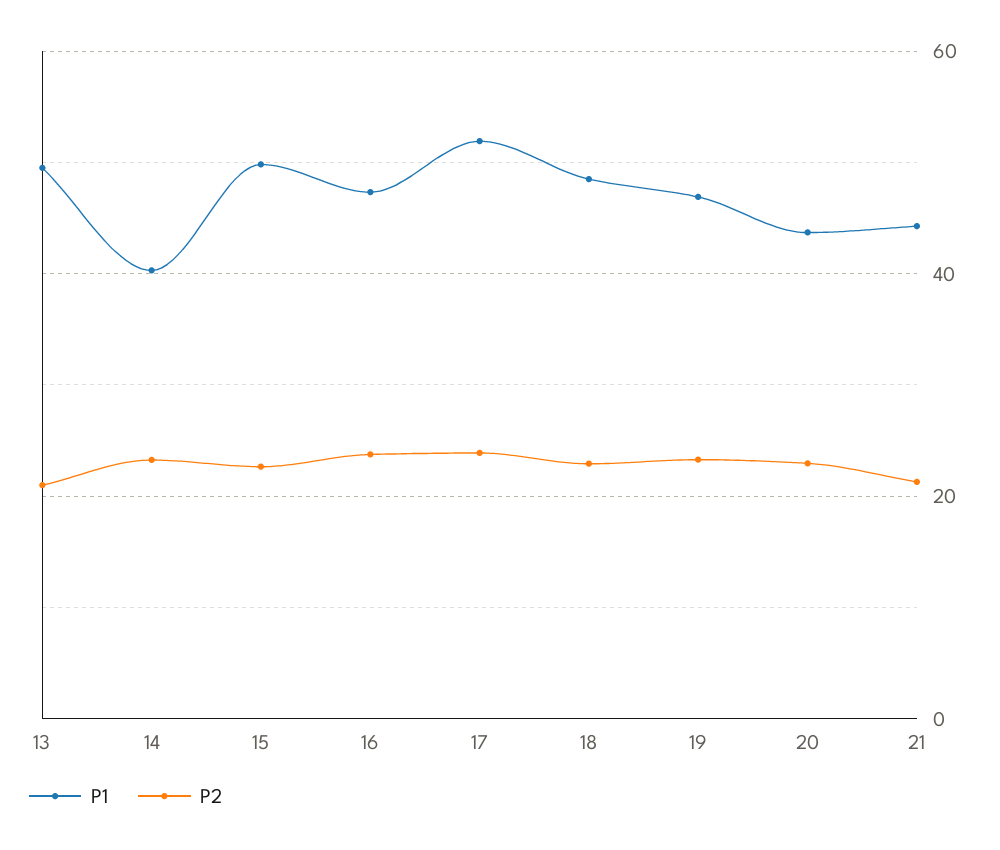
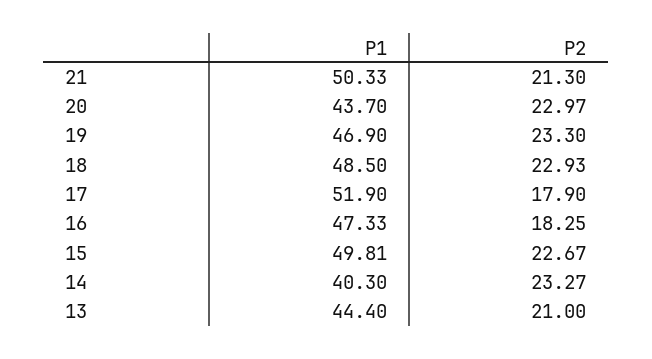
P1, 13: 50 -> 44.4
P2, 16: 24 -> 18.25
P2, 17: 24 -> 17.9
P1, 21: 44 -> 50.33

